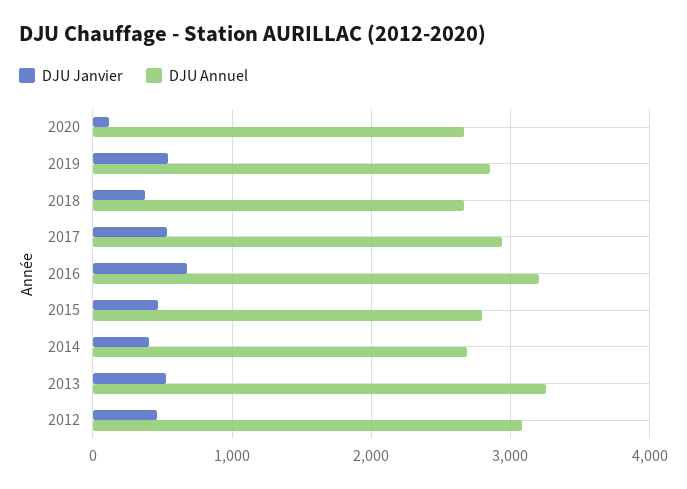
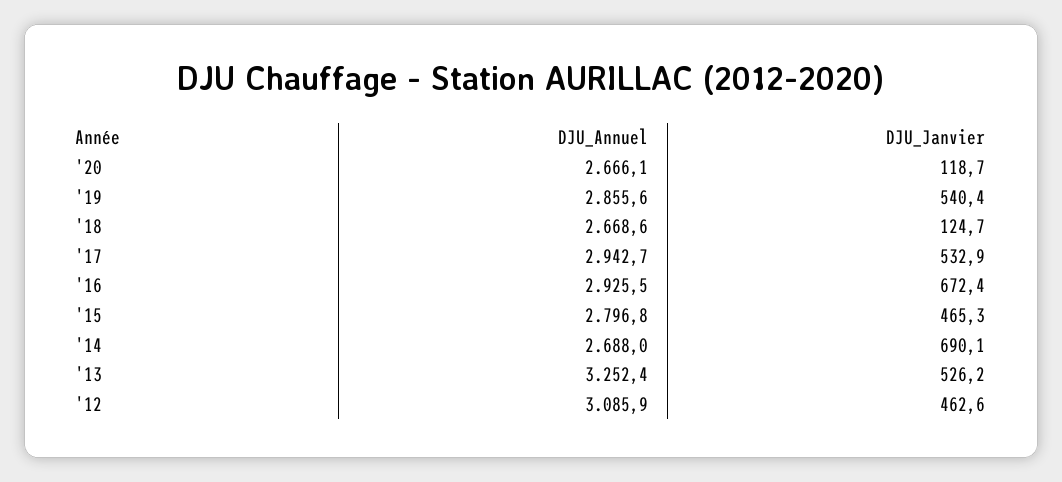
DJU Janvier, 2018: 400 -> 124.7
DJU Annuel, 2016: 3200 -> 2925.5
DJU Janvier, 2014: 400 -> 690.1

